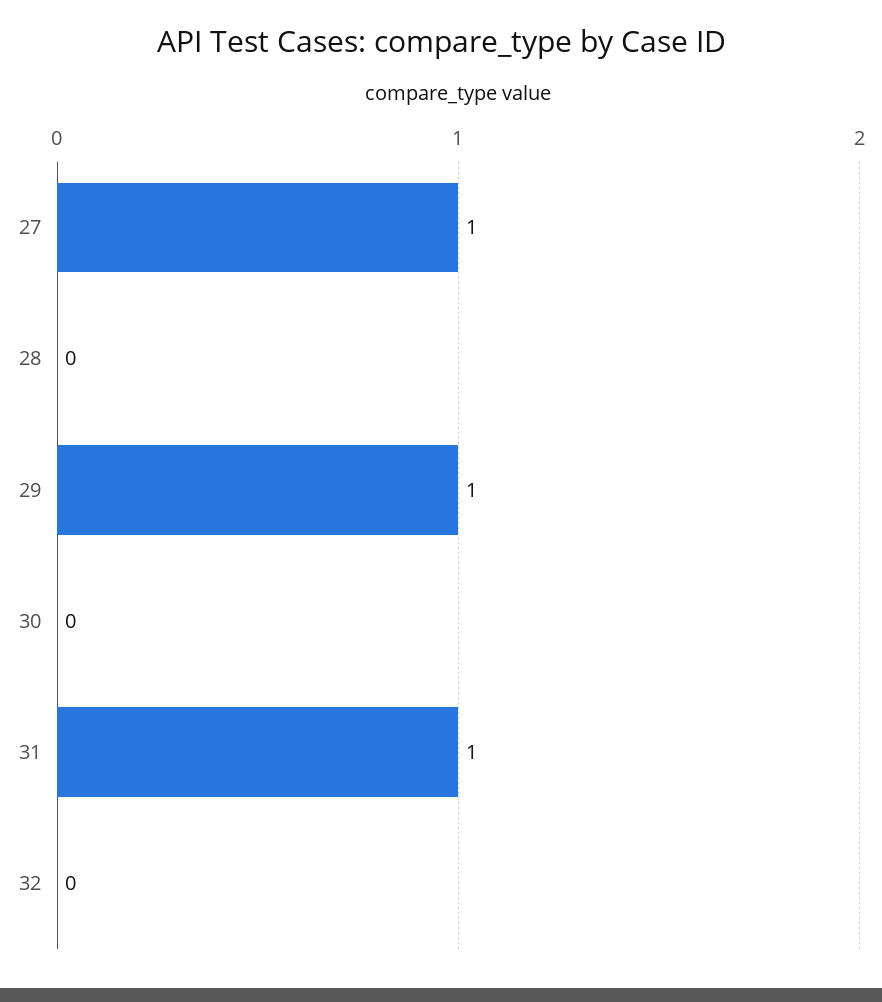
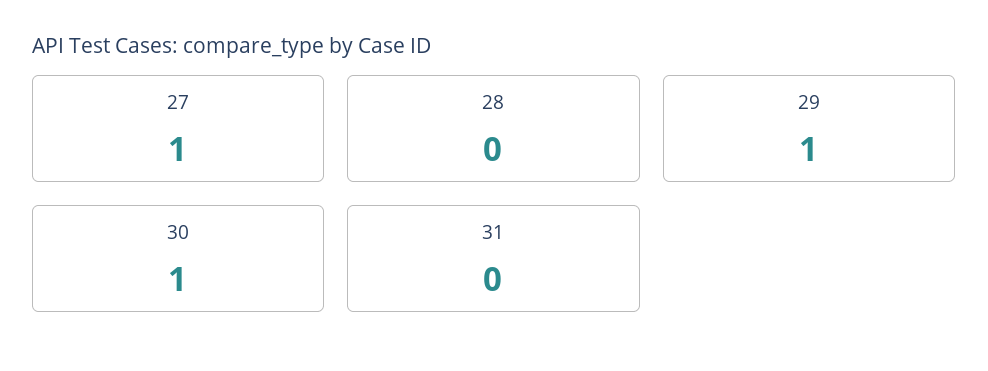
30: 0 -> 1
31: 1 -> 0
32: 0 -> none

